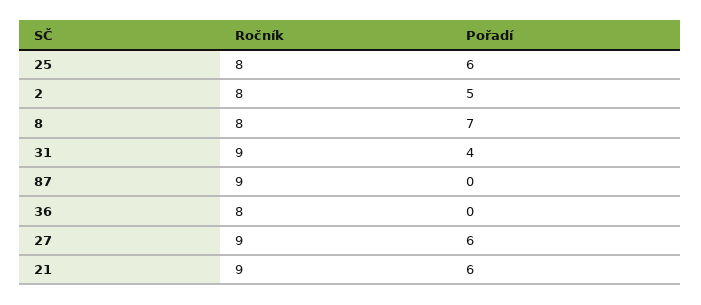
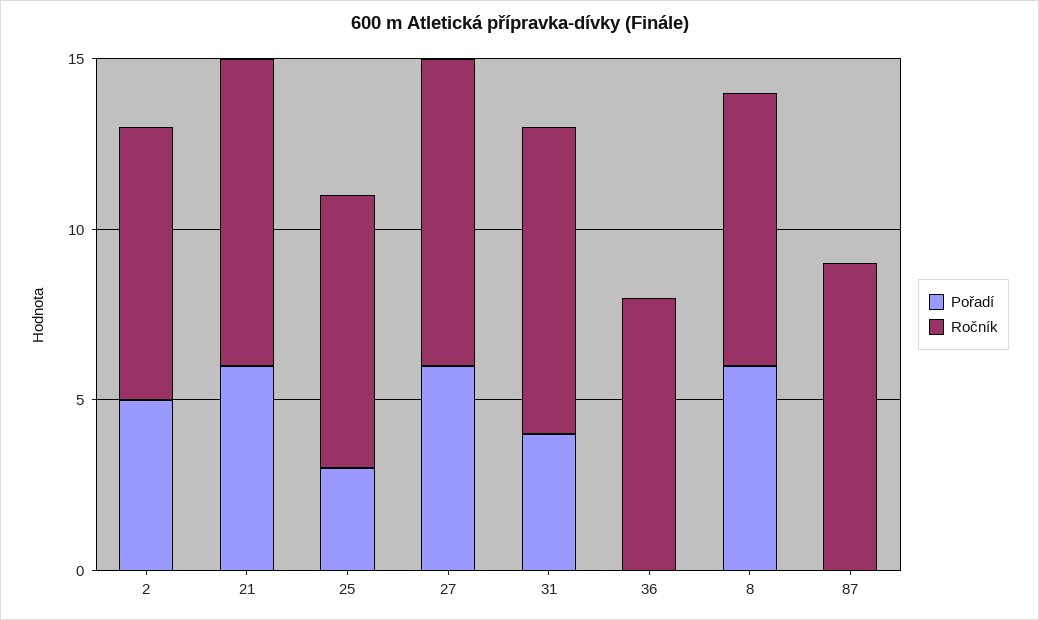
Pořadí, 25: 6 -> 3
Pořadí, 8: 7 -> 6

